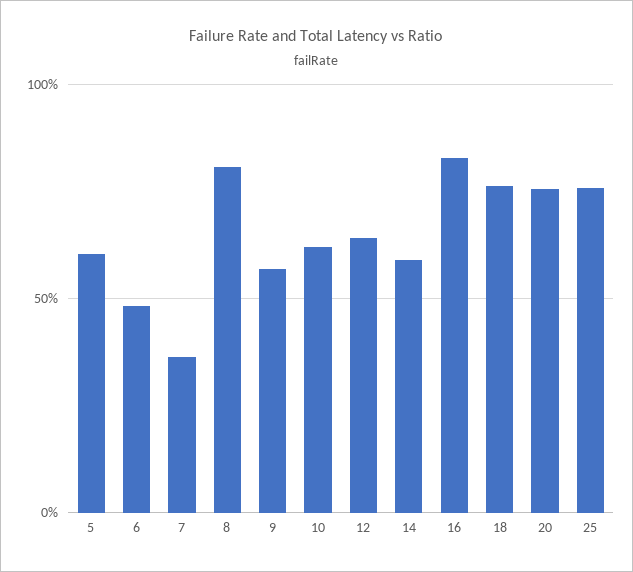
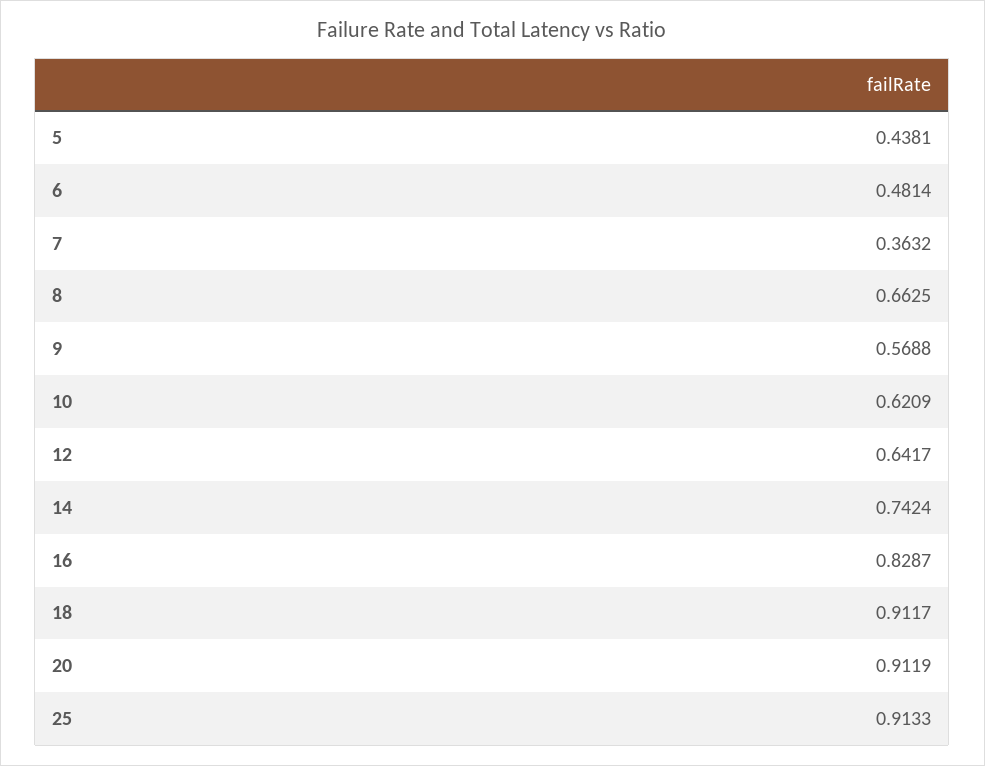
5: 0.6 -> 0.4381
8: 0.8 -> 0.6625
14: 0.6 -> 0.7424
18: 0.75 -> 0.9117
20: 0.75 -> 0.9119
25: 0.75 -> 0.9133

